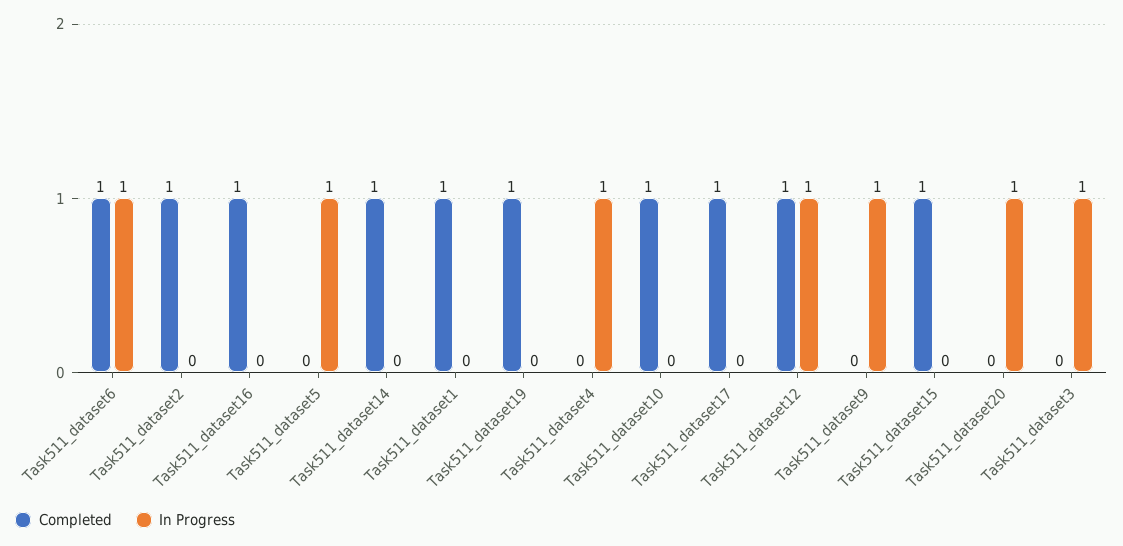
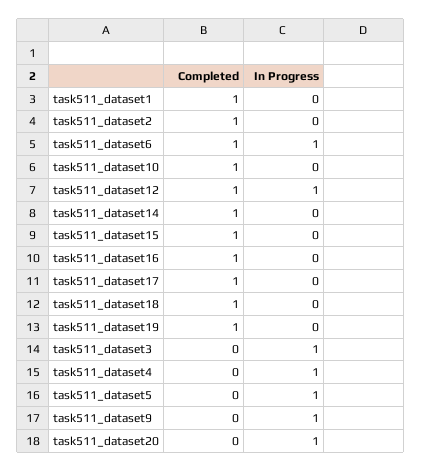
Completed, task511_dataset18: none -> 1
In Progress, task511_dataset18: none -> 0

